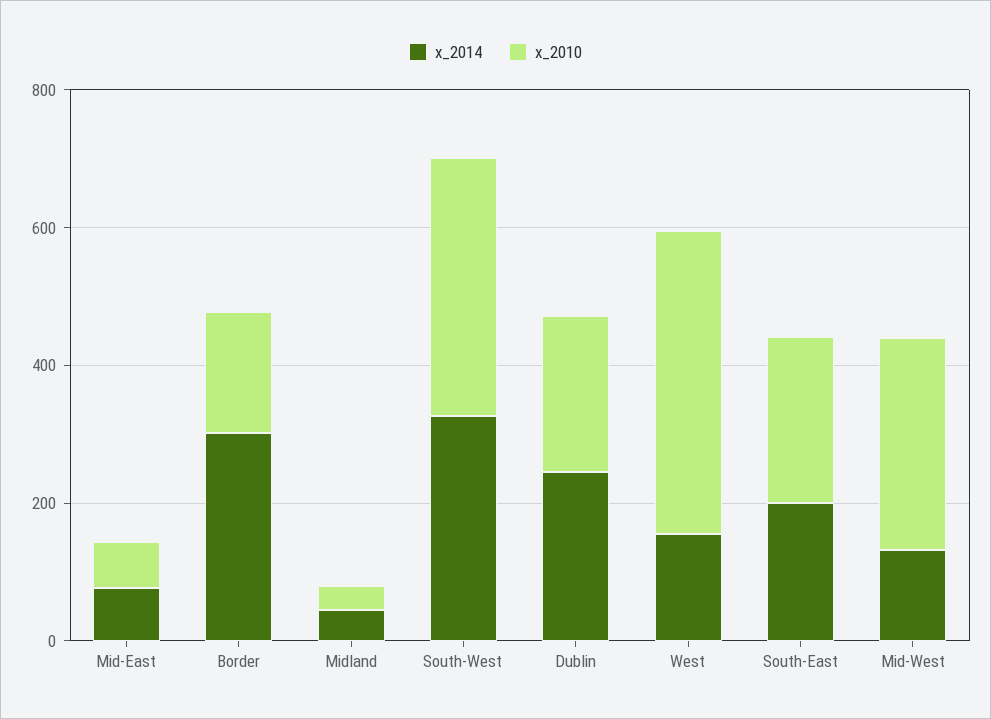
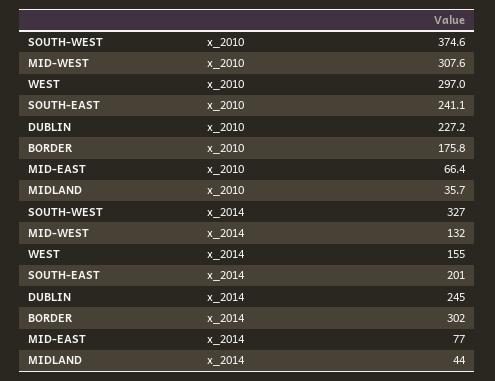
x_2010, West: 450 -> 297

